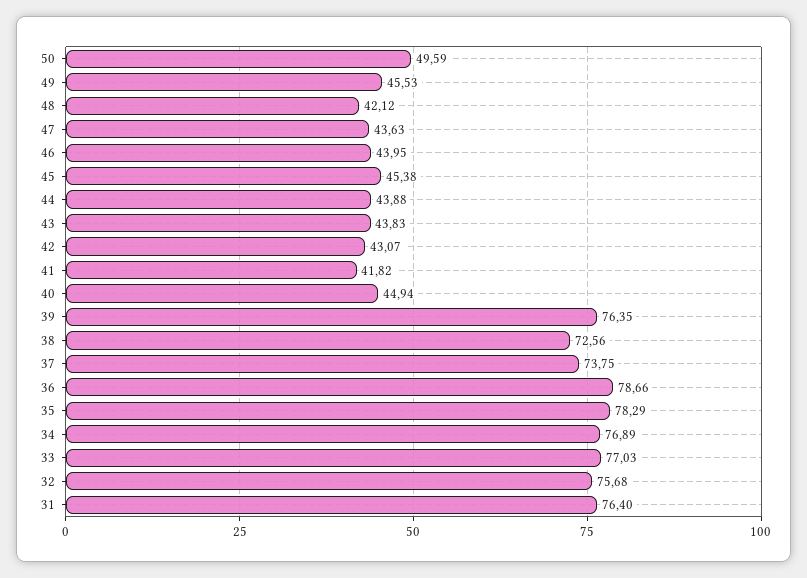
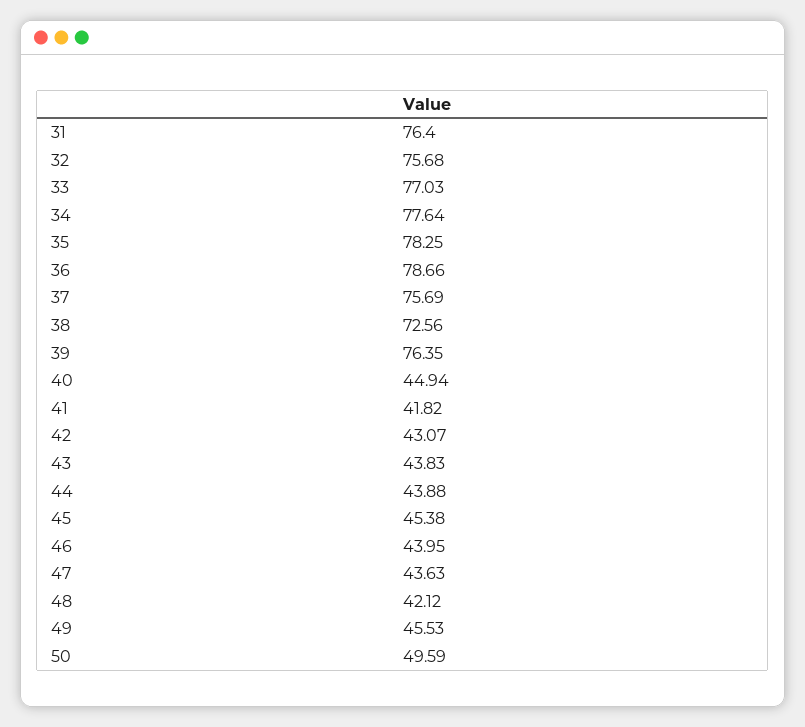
37: 73.75 -> 75.69
35: 78.29 -> 78.25
34: 76.89 -> 77.64

